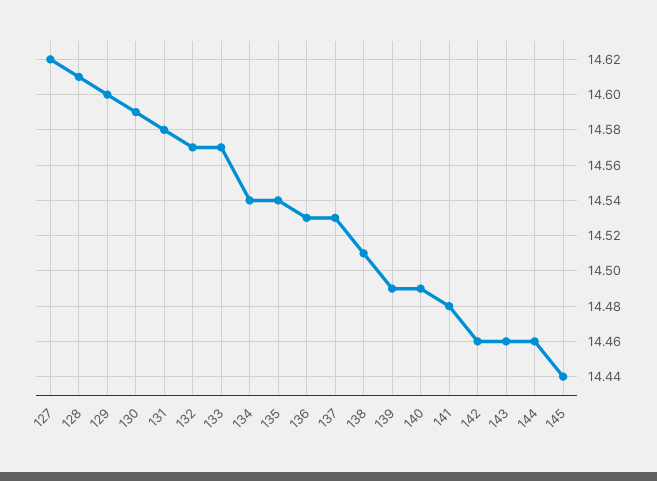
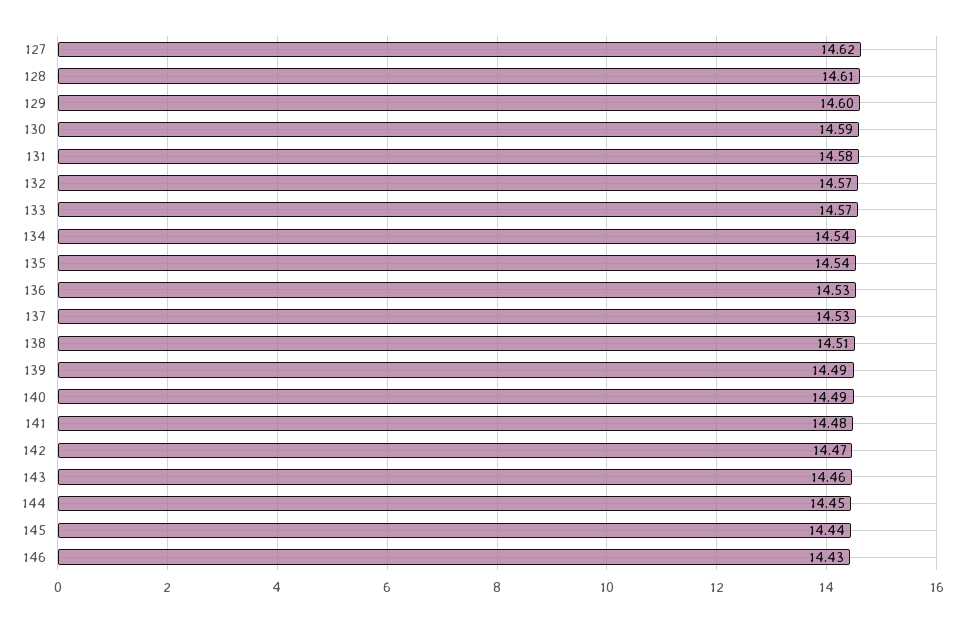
142: 14.46 -> 14.47
144: 14.46 -> 14.45
146: none -> 14.43

